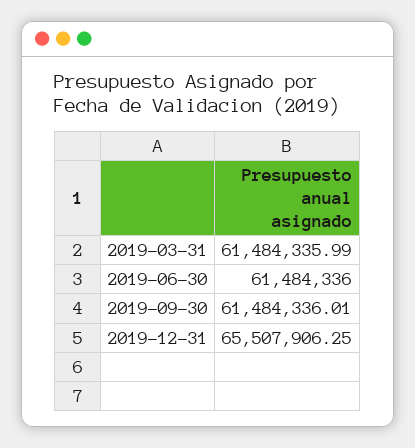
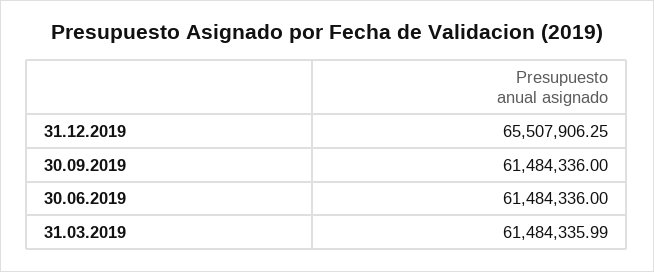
2019-09-30: 61484336.01 -> 61484336

